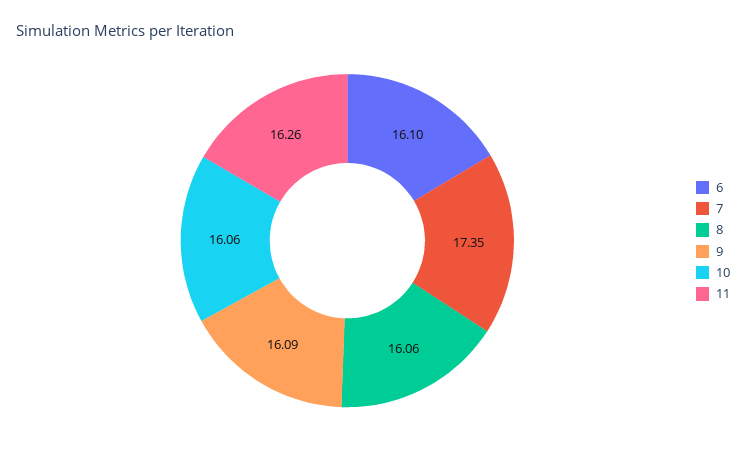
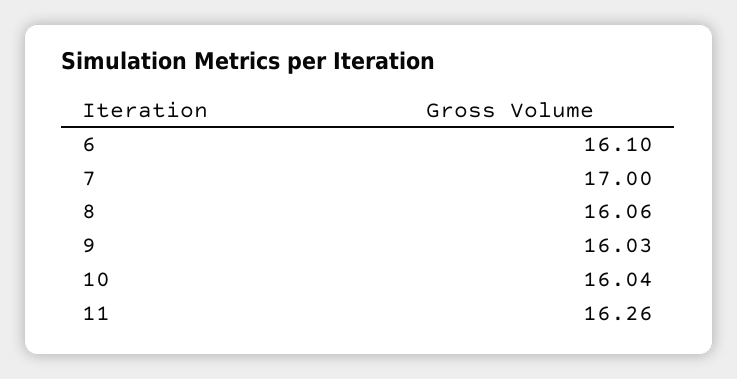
7: 17.35 -> 17
9: 16.09 -> 16.03
10: 16.06 -> 16.04

